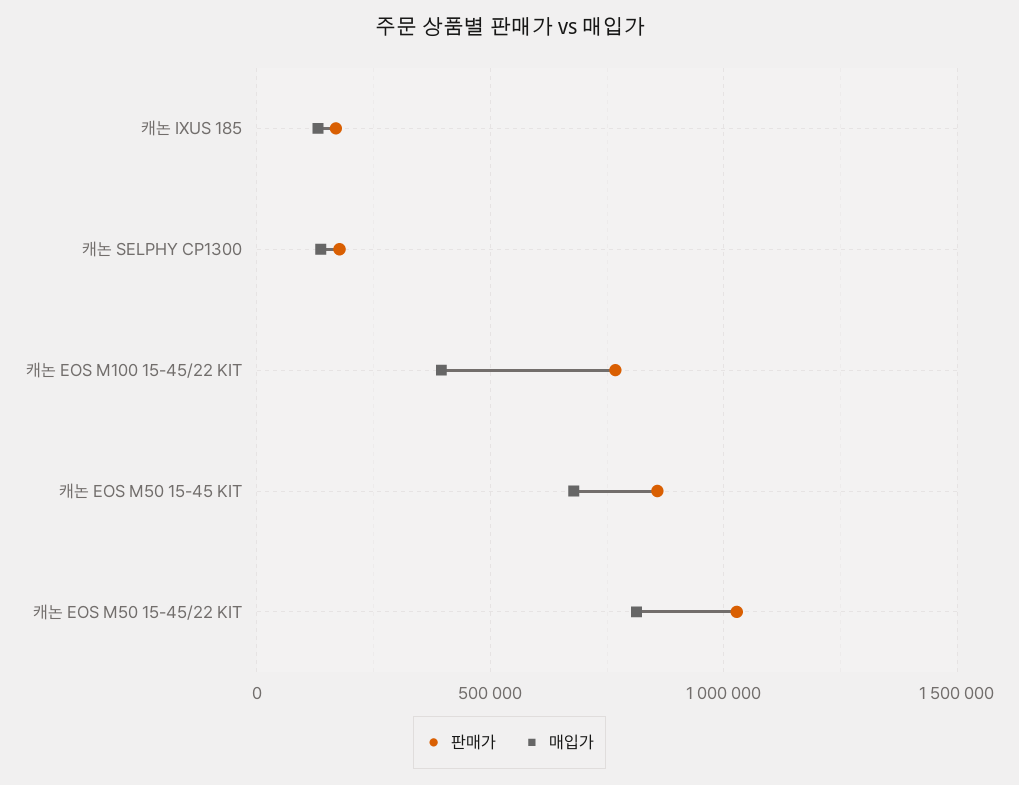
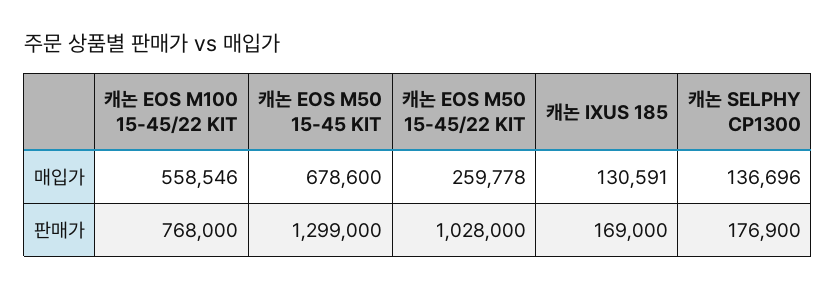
매입가, 캐논 EOS M100 15-45/22 KIT: 400000 -> 558546
판매가, 캐논 EOS M50 15-45 KIT: 850000 -> 1299000
매입가, 캐논 EOS M50 15-45/22 KIT: 800000 -> 259778

